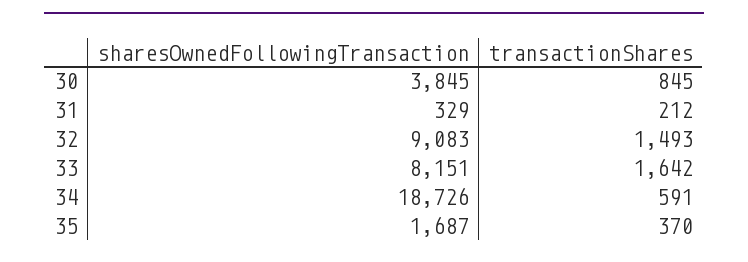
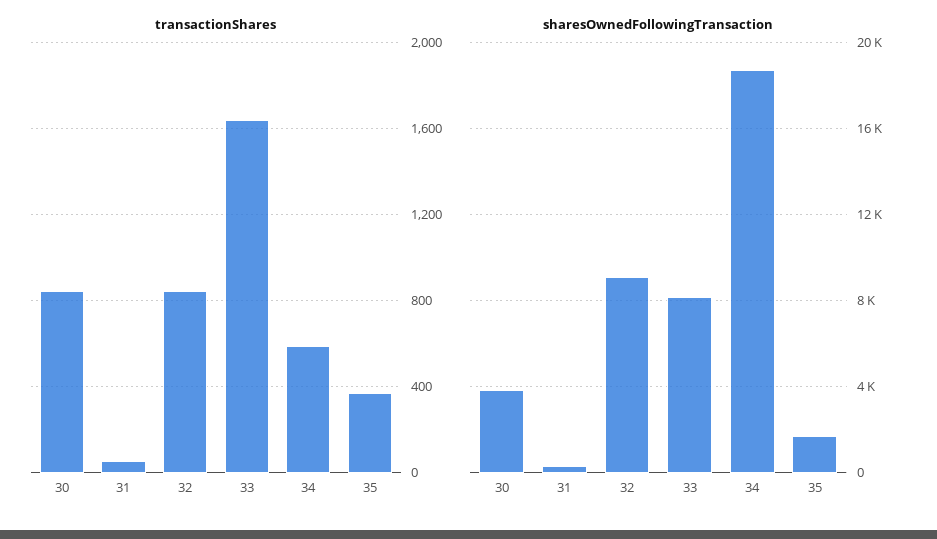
transactionShares, 31: 212 -> 50
transactionShares, 32: 1493 -> 850

